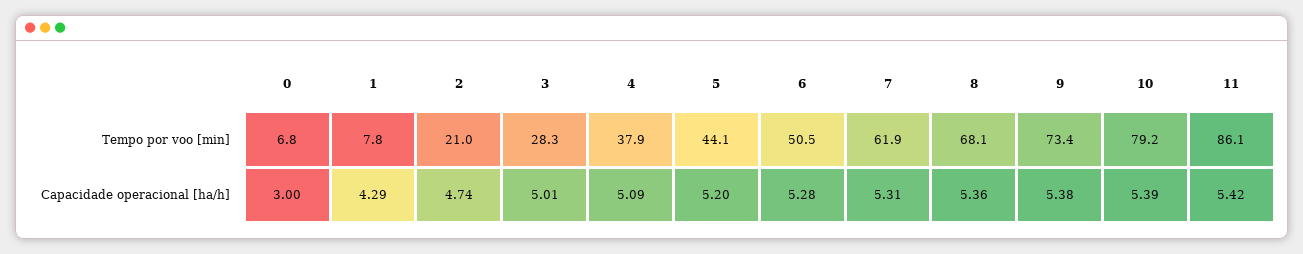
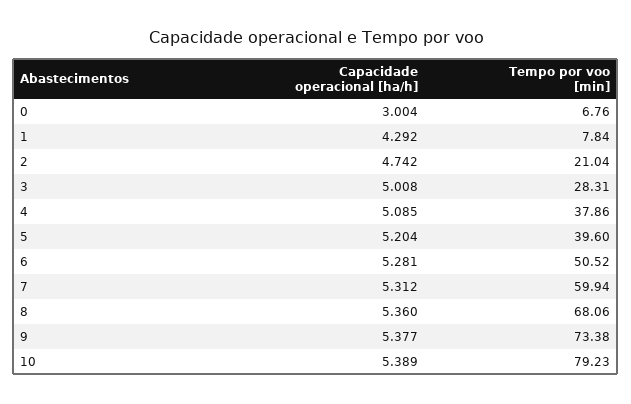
5, Tempo por voo [min]: 44.1 -> 39.6
7, Tempo por voo [min]: 61.9 -> 59.94
11, Tempo por voo [min]: 86.1 -> none
11, Capacidade operacional [ha/h]: 5.42 -> none

